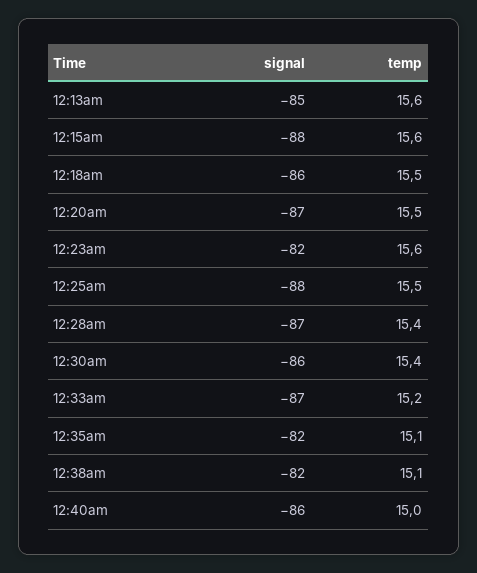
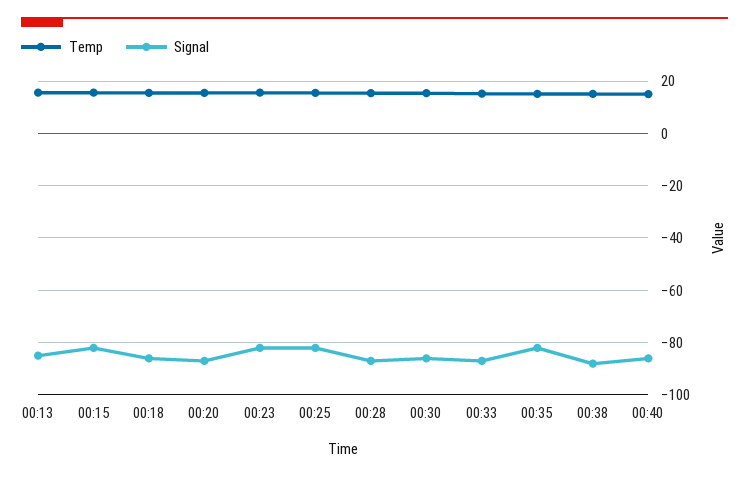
signal, 12:15am: -88 -> -82.5
signal, 12:25am: -88 -> -82.5
signal, 12:38am: -82 -> -87.5

